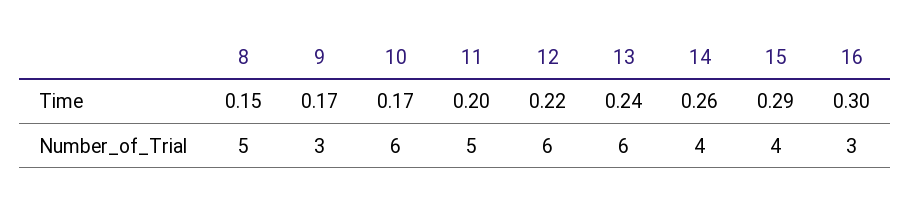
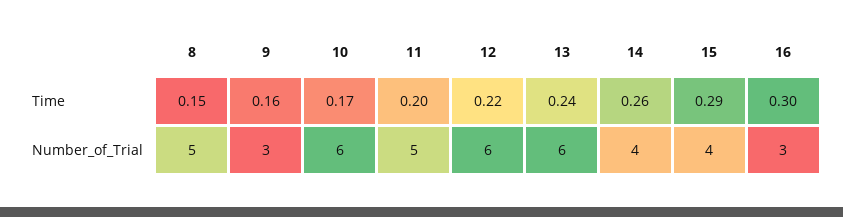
9, Time: 0.17 -> 0.16

